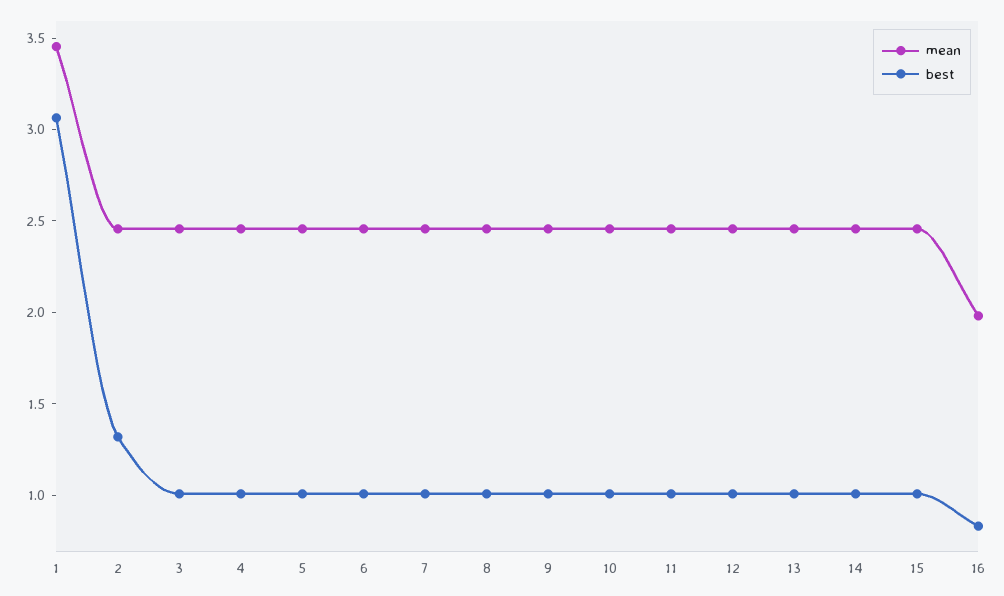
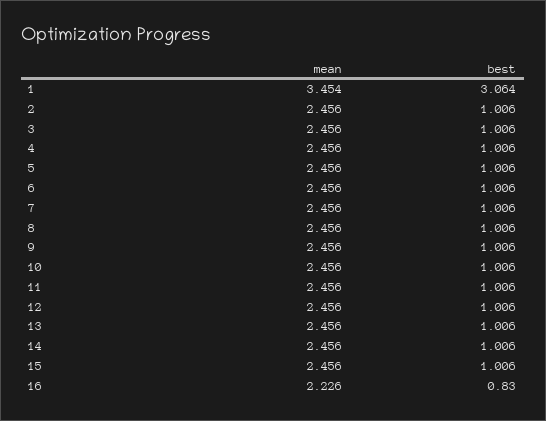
best, 2: 1.3 -> 1.006
mean, 16: 2 -> 2.226

